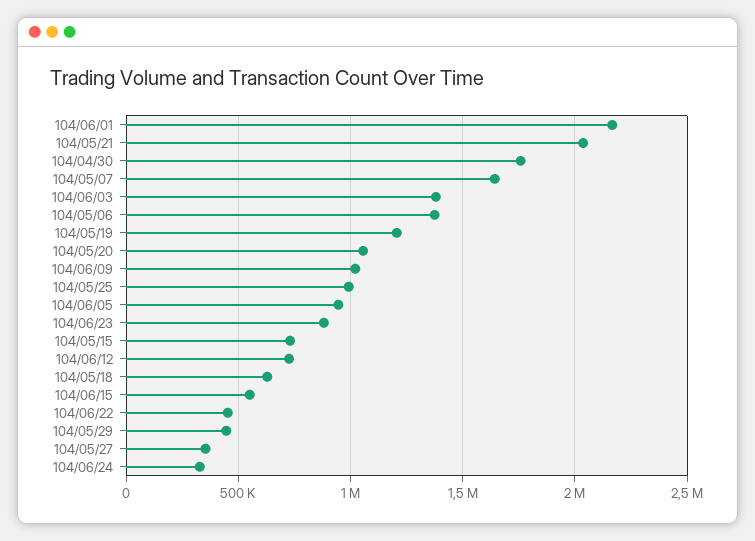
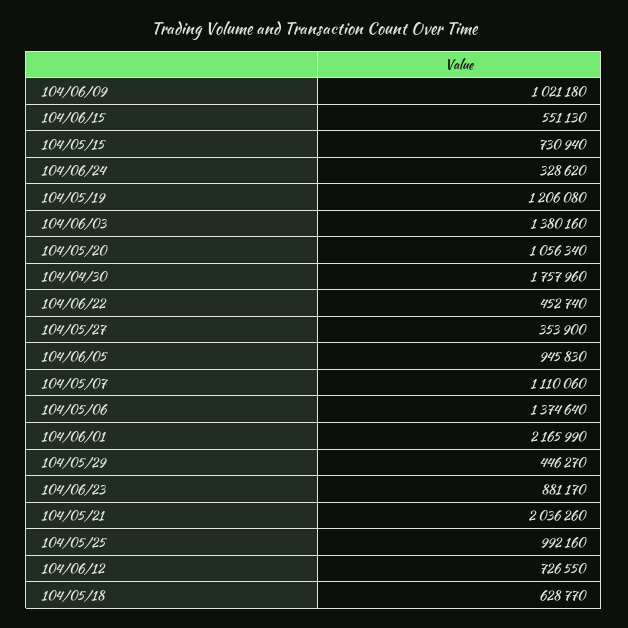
104/05/07: 1650000 -> 1110060

